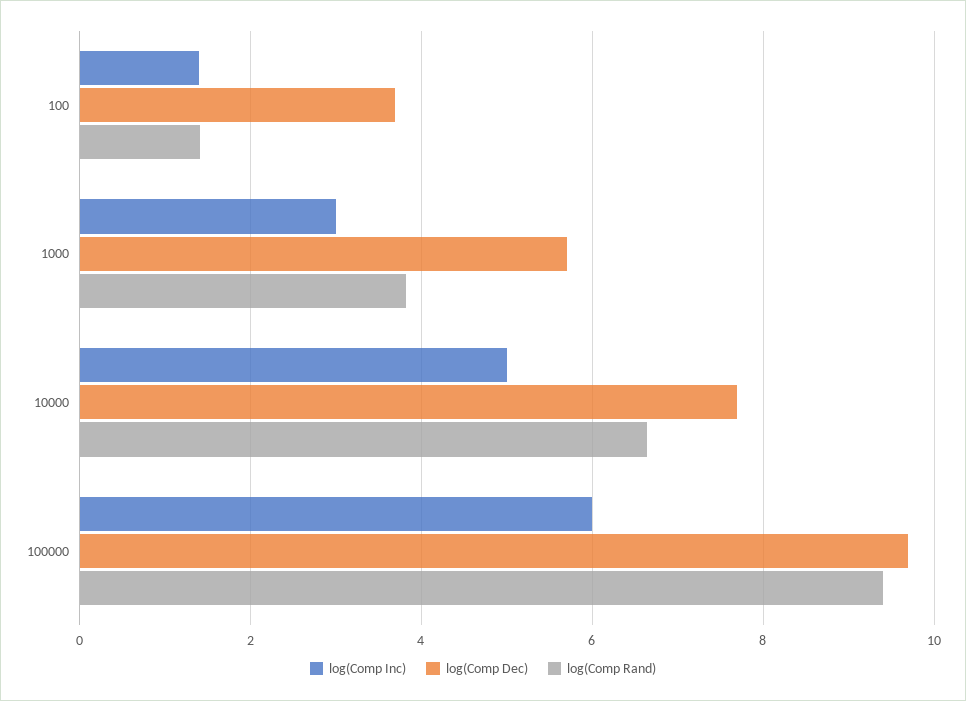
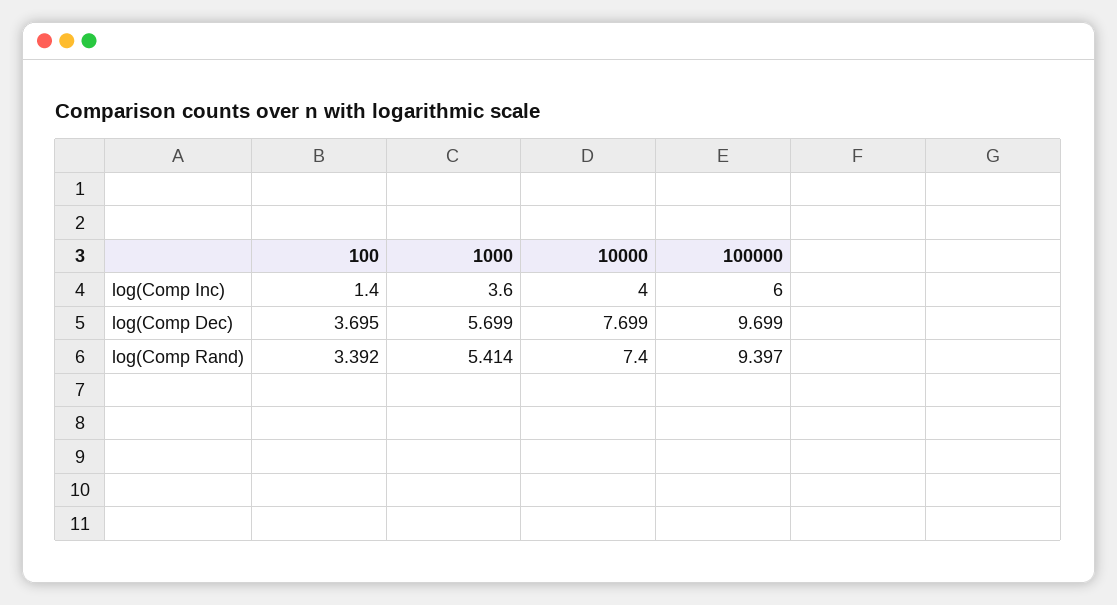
log(Comp Rand), 100: 1.4 -> 3.392
log(Comp Inc), 1000: 3 -> 3.6
log(Comp Rand), 1000: 3.8 -> 5.414
log(Comp Inc), 10000: 5 -> 4
log(Comp Rand), 10000: 6.6 -> 7.4

